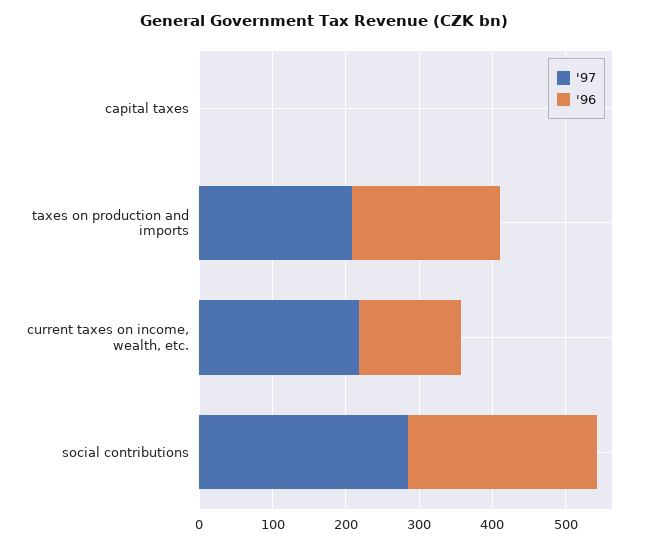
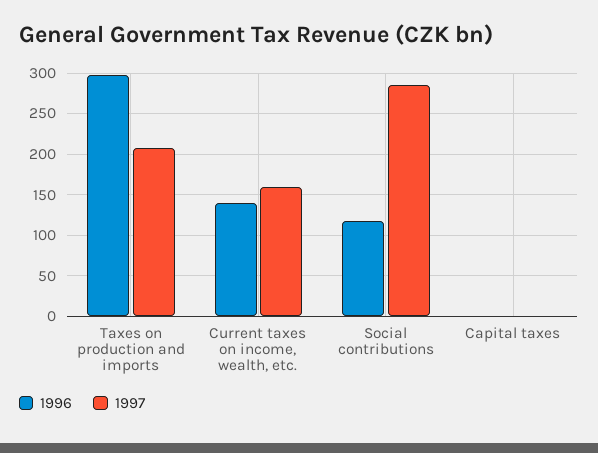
'96, taxes on production and imports: 200 -> 300
'97, current taxes on income, wealth, etc.: 220 -> 160
'96, social contributions: 260 -> 120

